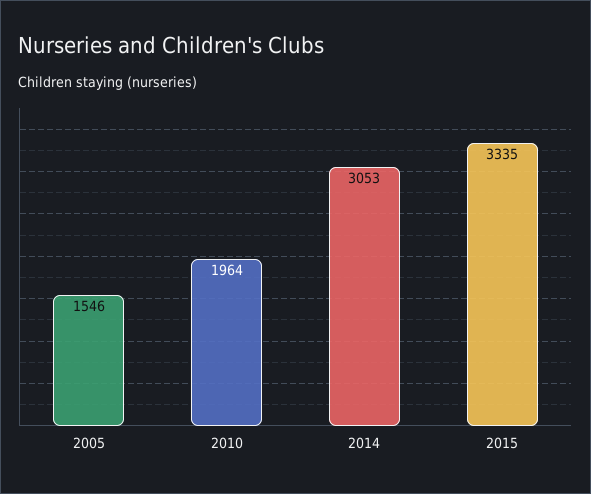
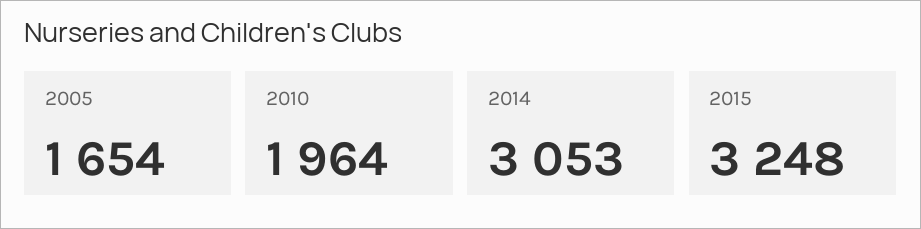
2005: 1546 -> 1654
2015: 3335 -> 3248

